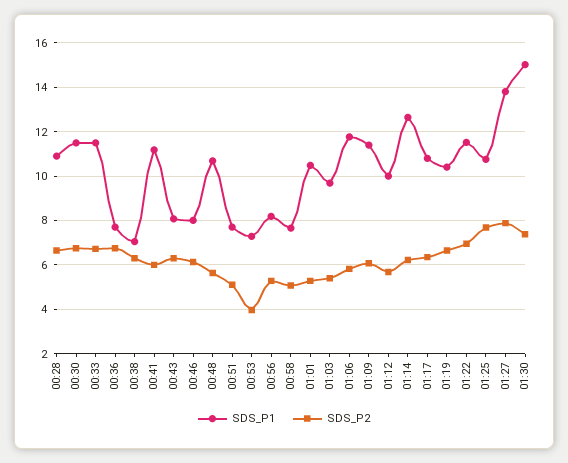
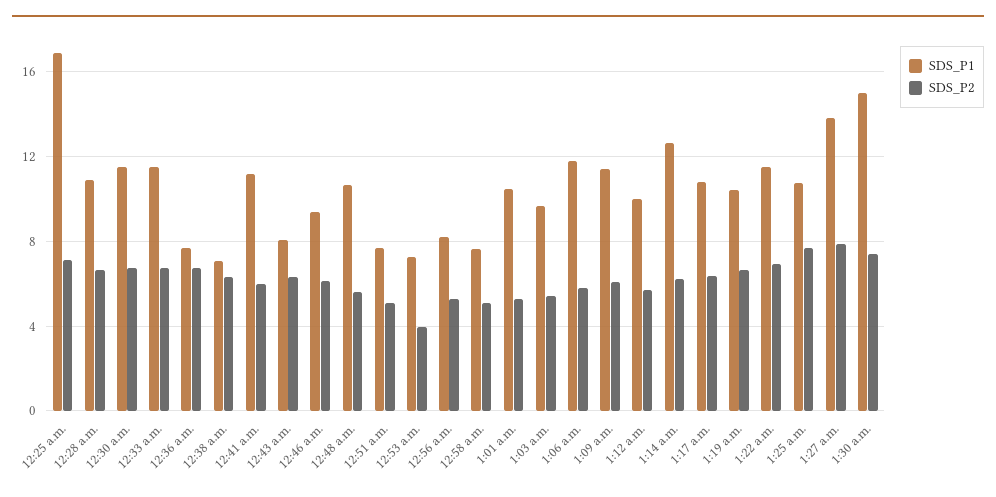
SDS_P1, 00:46: 8 -> 9.5
SDS_P1, 12:25 a.m.: none -> 17
SDS_P2, 12:25 a.m.: none -> 7

